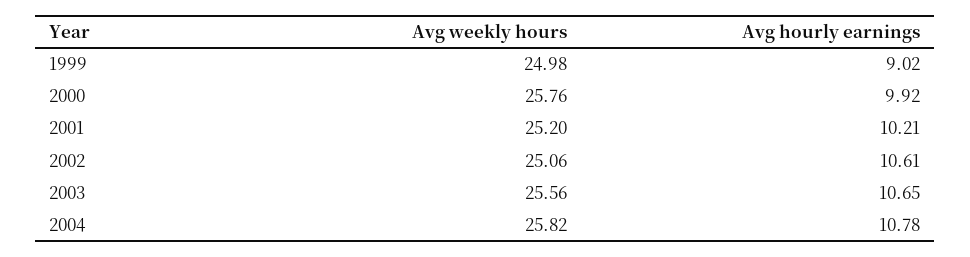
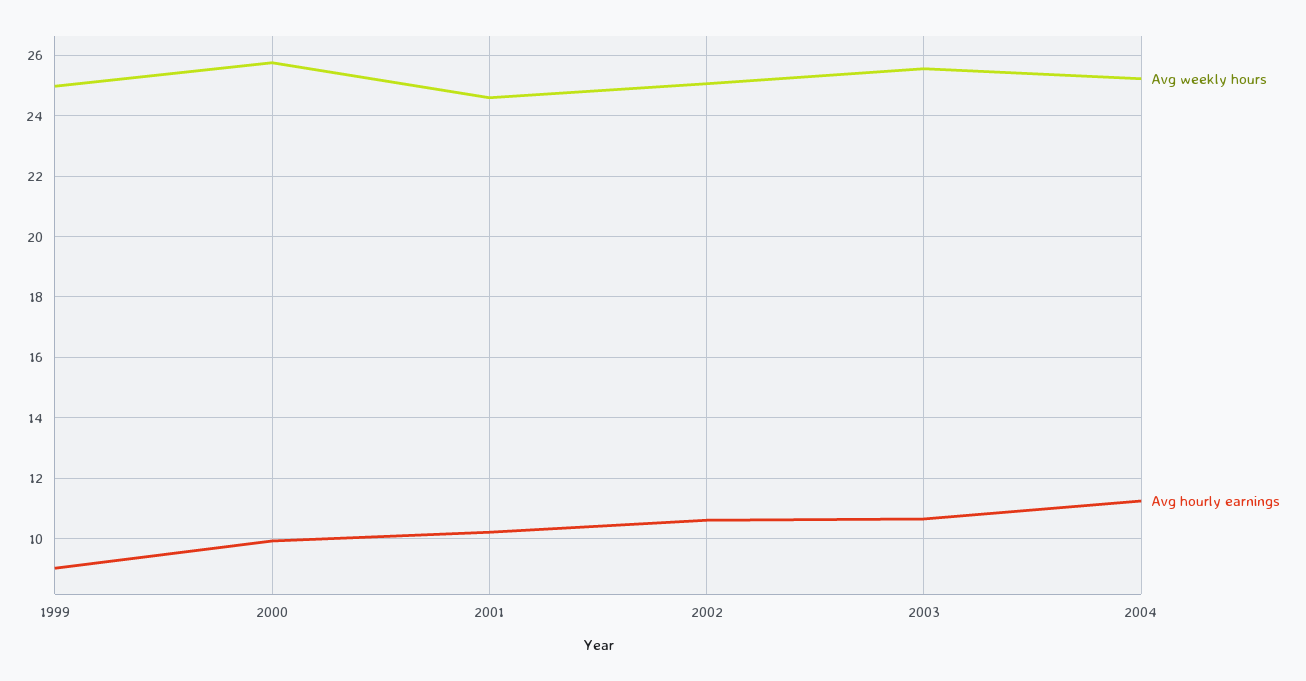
Avg weekly hours, 2001: 25.2 -> 24.6
Avg weekly hours, 2004: 25.82 -> 25.2
Avg hourly earnings, 2004: 10.78 -> 11.2

